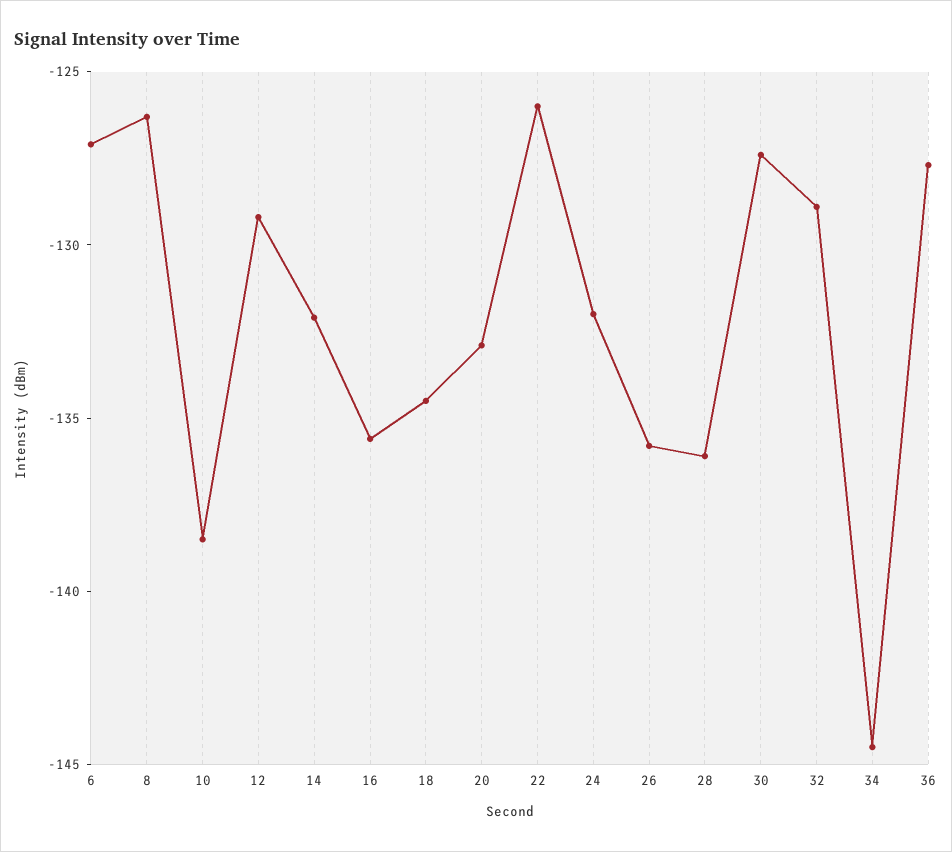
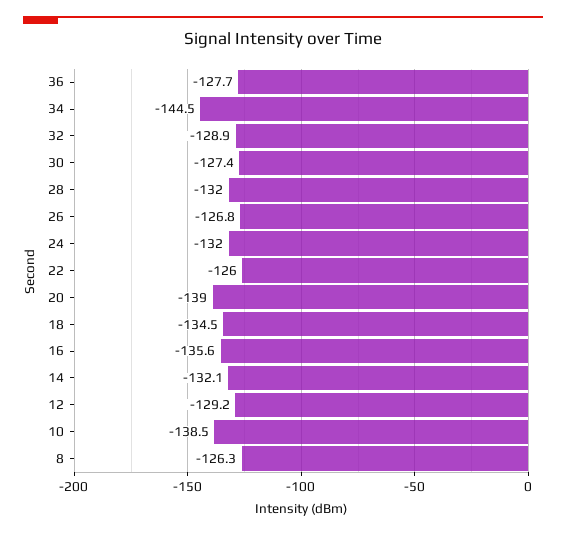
6: -127 -> none
20: -133 -> -139
26: -136 -> -126.8
28: -136 -> -132

